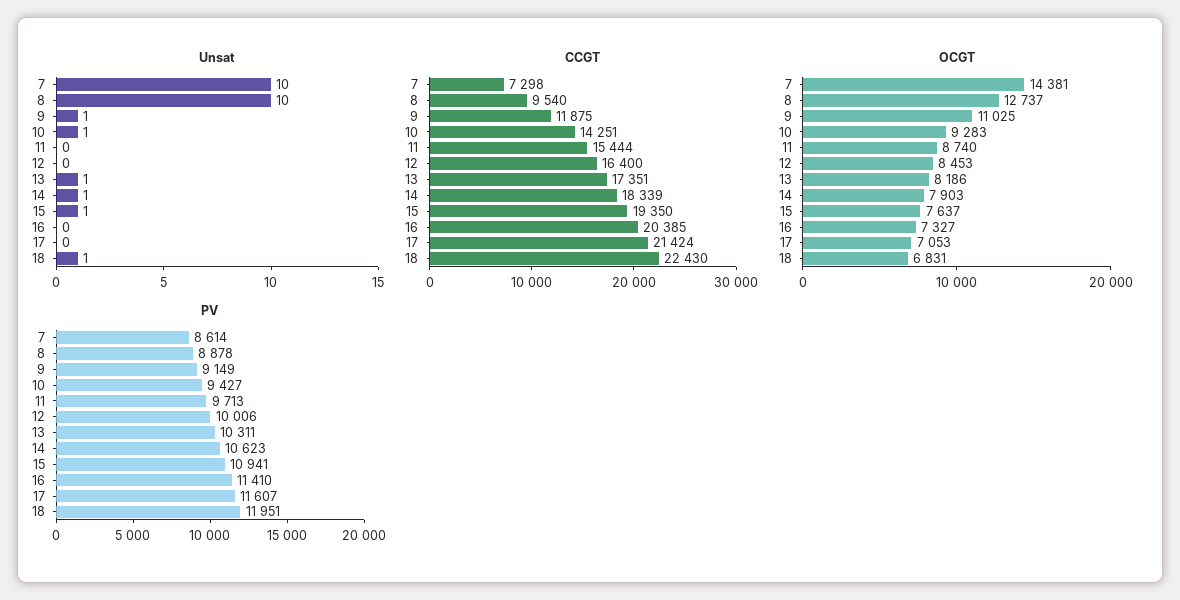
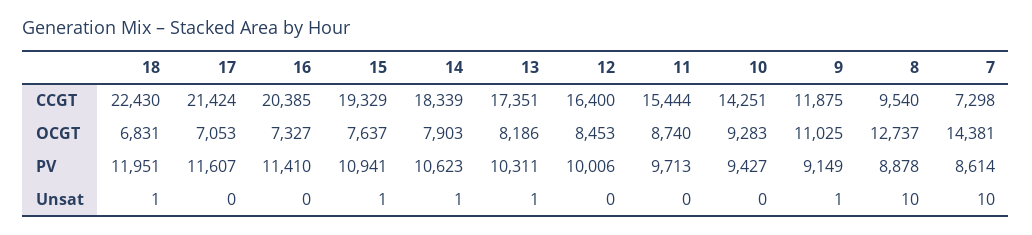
Unsat, 10: 1 -> 0
CCGT, 15: 19350 -> 19329

